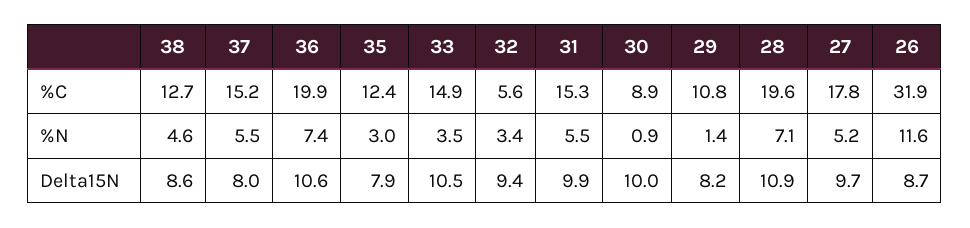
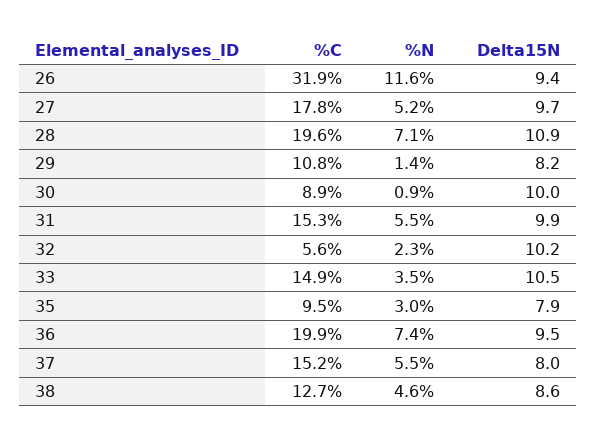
35, %C: 12.4 -> 9.5
32, %N: 3.4 -> 2.3
36, Delta15N: 10.6 -> 9.5
32, Delta15N: 9.4 -> 10.2
26, Delta15N: 8.7 -> 9.4

